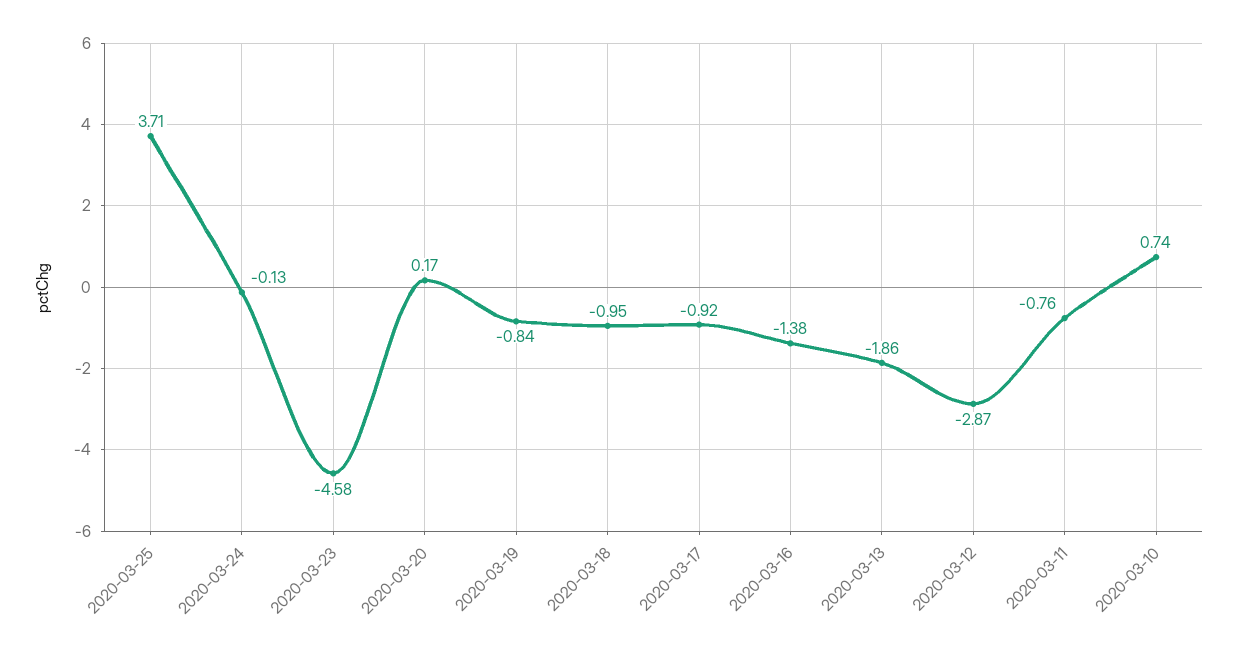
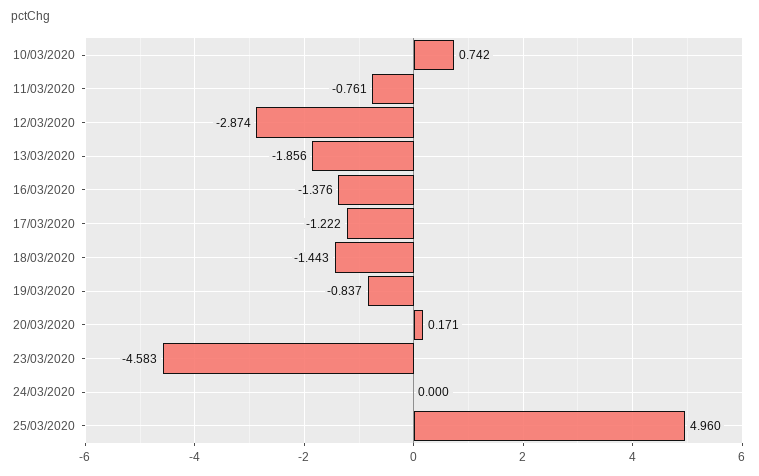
2020-03-25: 3.71 -> 4.96
2020-03-24: -0.13 -> 0
2020-03-18: -0.95 -> -1.443
2020-03-17: -0.92 -> -1.222

